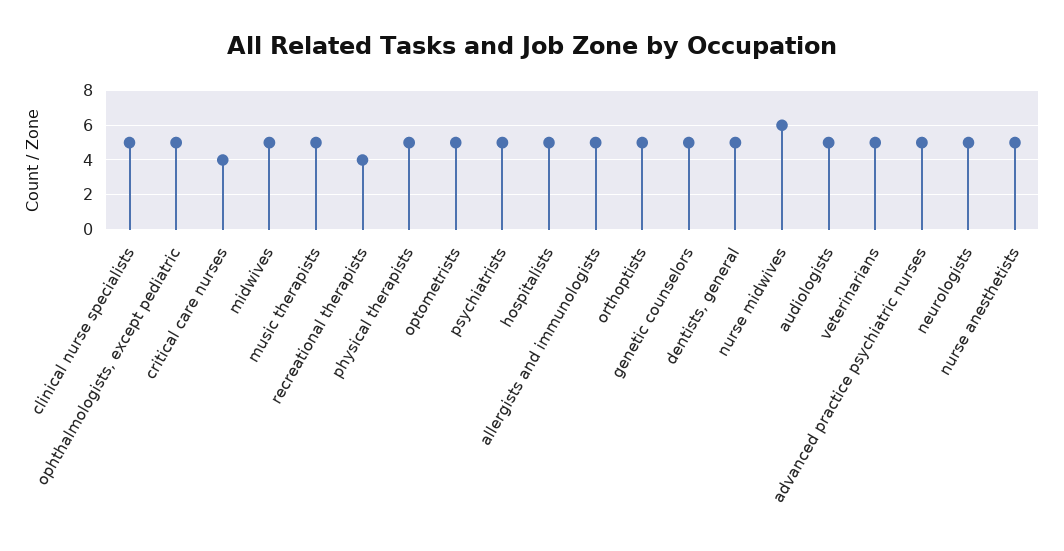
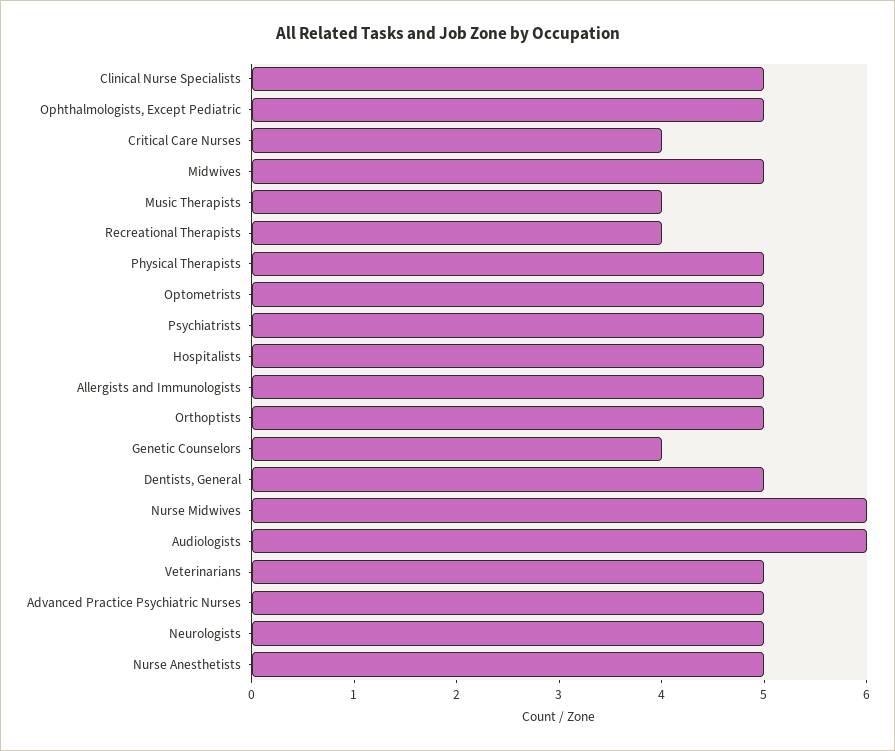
music therapists: 5 -> 4
genetic counselors: 5 -> 4
audiologists: 5 -> 6

